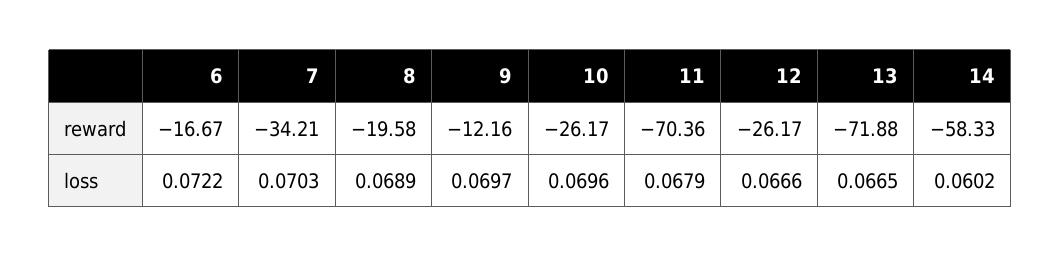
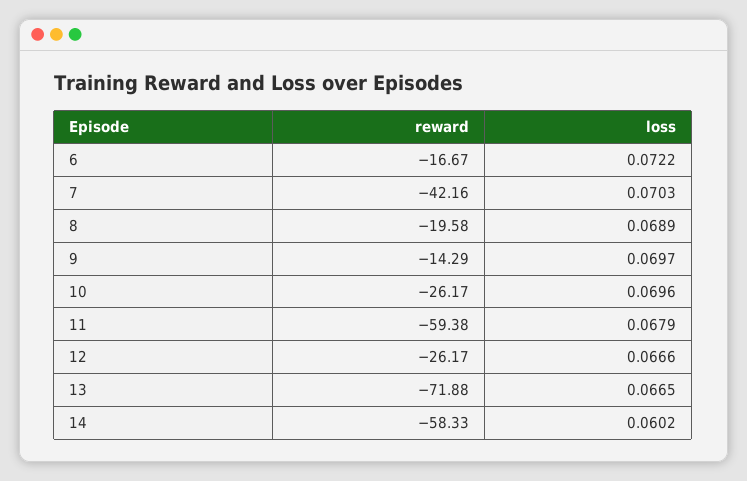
7, reward: -34.21 -> -42.16
9, reward: -12.16 -> -14.29
11, reward: -70.36 -> -59.38

